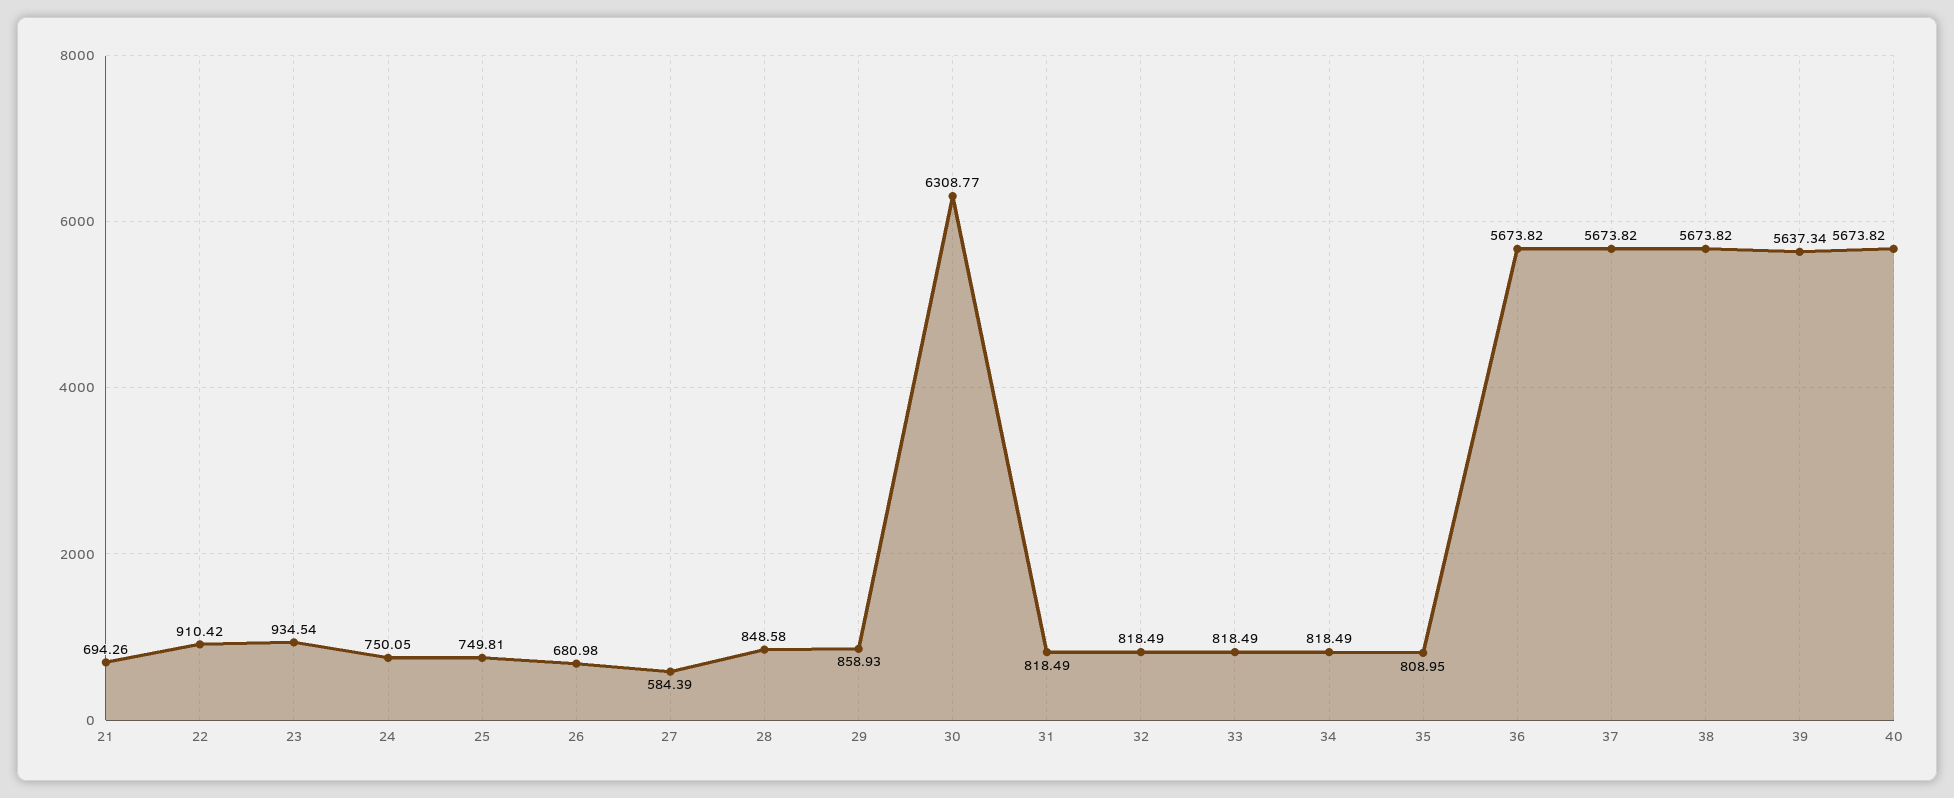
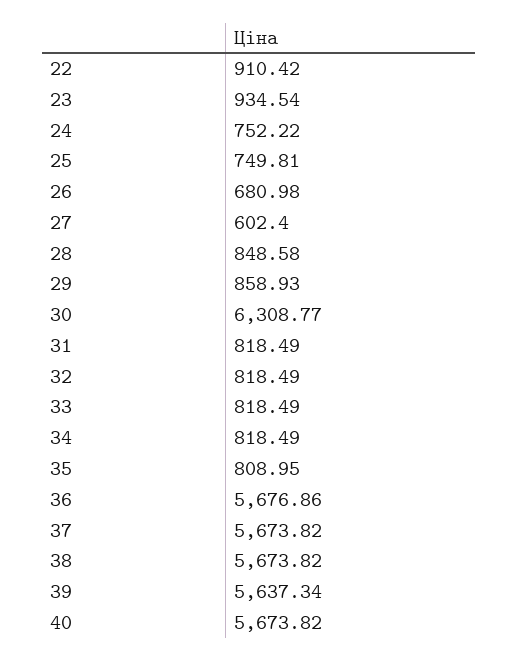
21: 694.26 -> none
24: 750.05 -> 752.22
27: 584.39 -> 602.4
36: 5673.82 -> 5676.86

